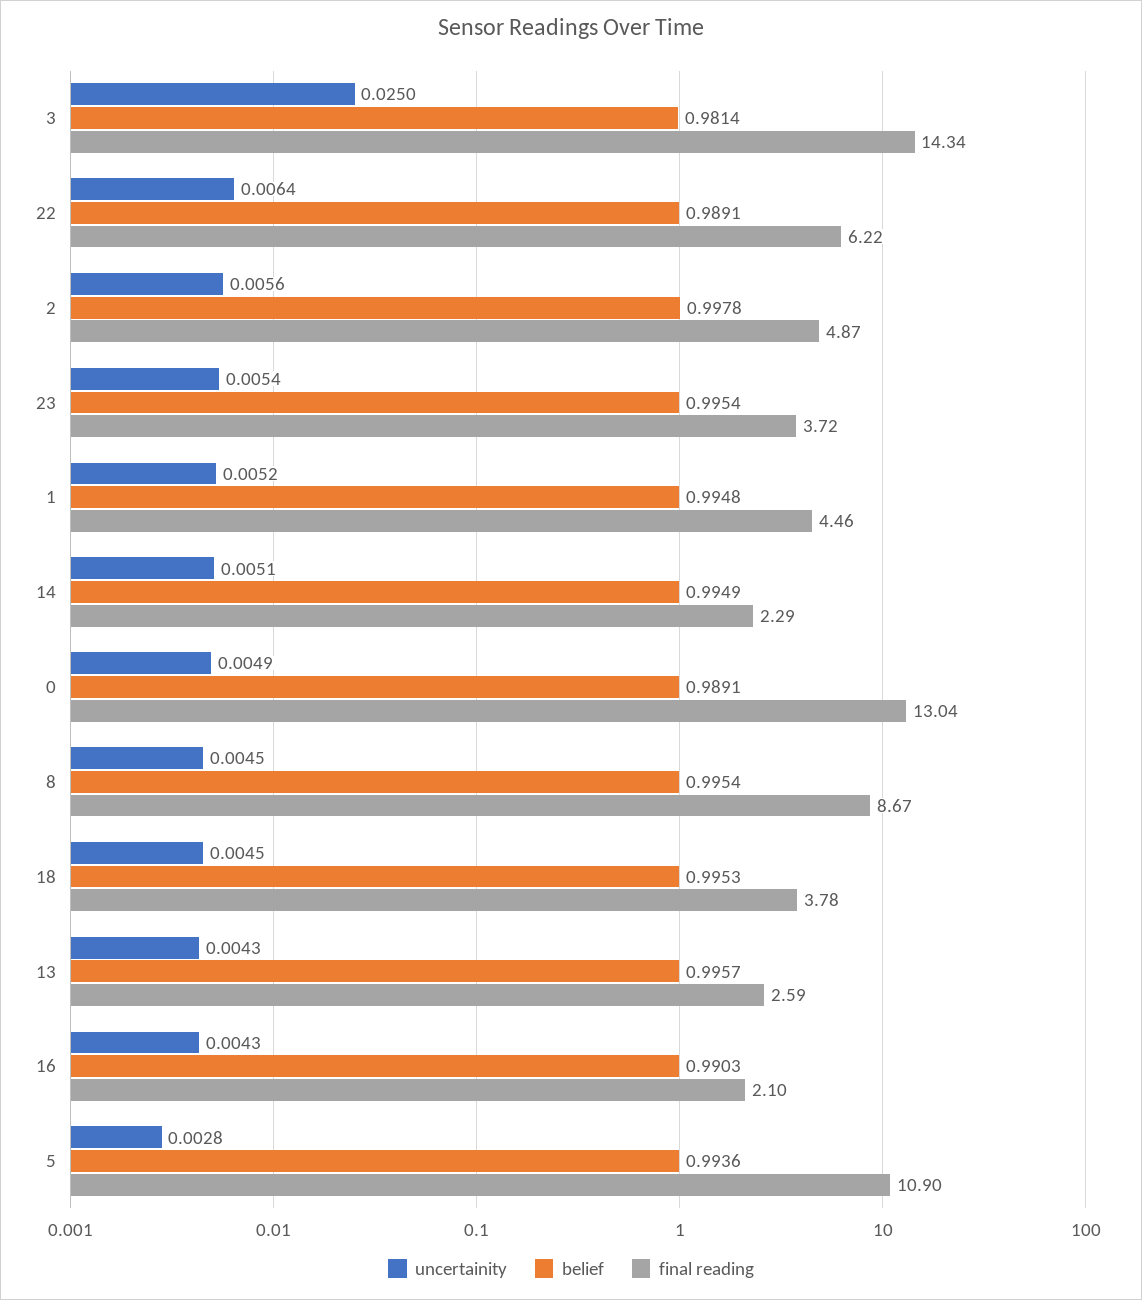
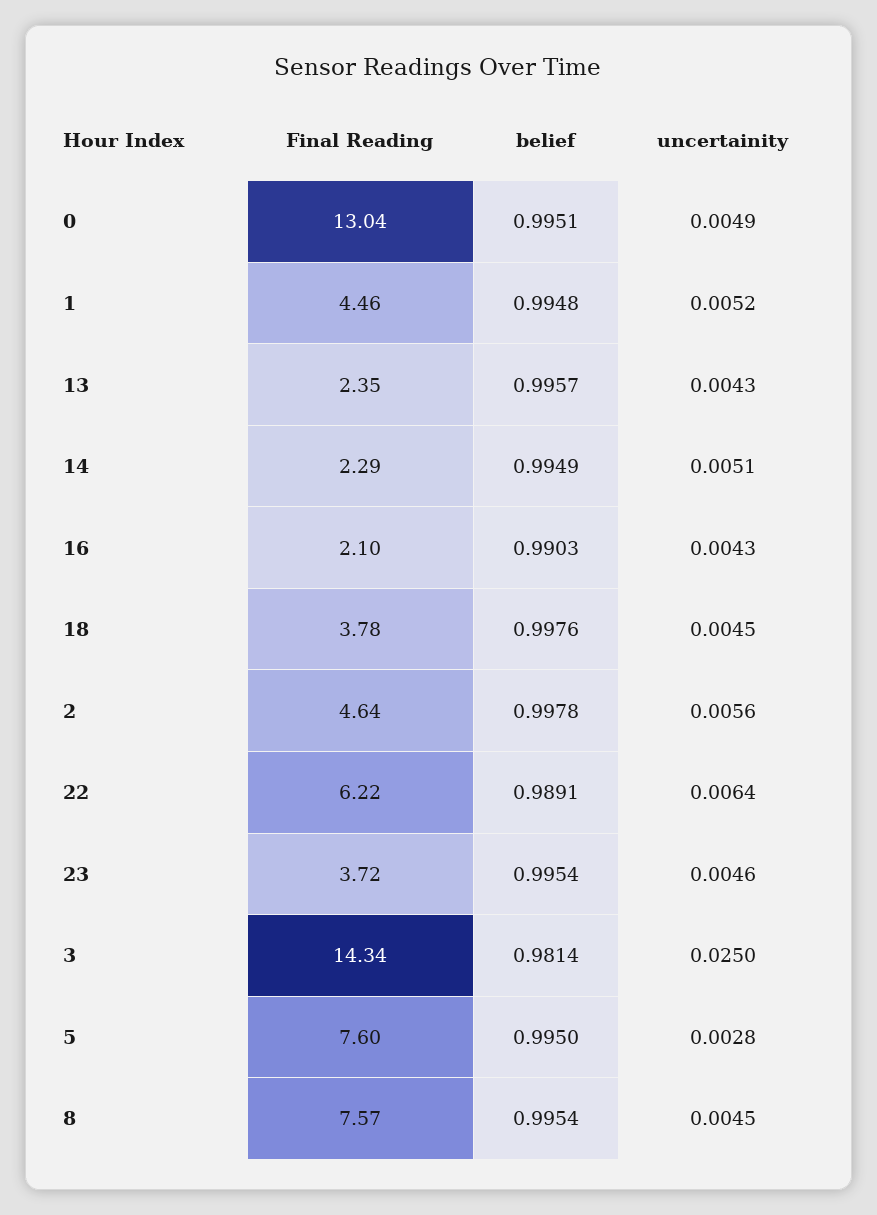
final reading, 2: 4.87 -> 4.64
uncertainity, 23: 0.0054 -> 0.0046
belief, 0: 0.9891 -> 0.9951
final reading, 8: 8.67 -> 7.57
belief, 18: 0.9953 -> 0.9976
final reading, 13: 2.59 -> 2.35
belief, 5: 0.9936 -> 0.995
final reading, 5: 10.9 -> 7.6

